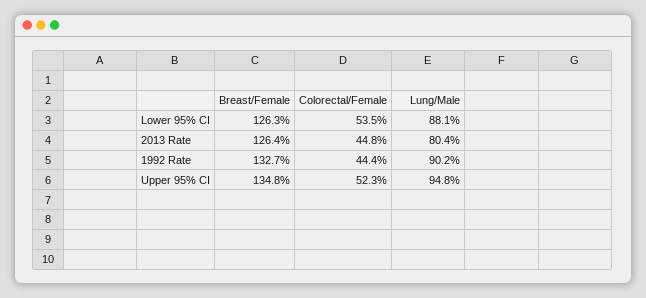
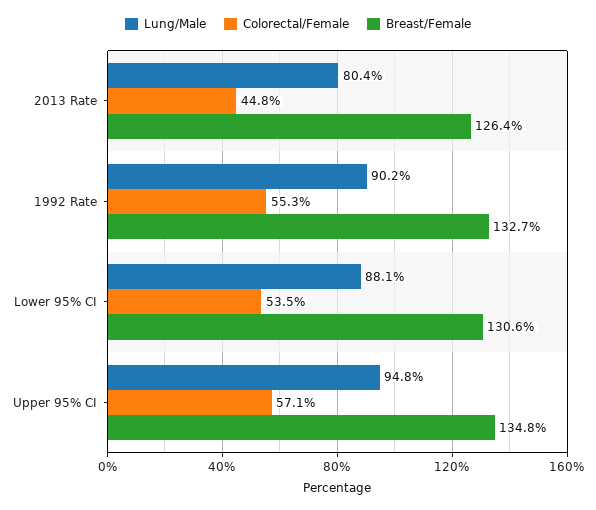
Breast/Female, Lower 95% CI: 126.3 -> 130.6
Colorectal/Female, 1992 Rate: 44.4 -> 55.3
Colorectal/Female, Upper 95% CI: 52.3 -> 57.1

